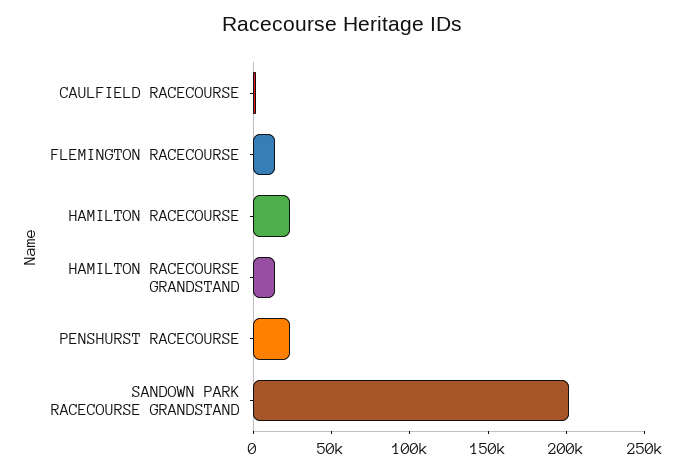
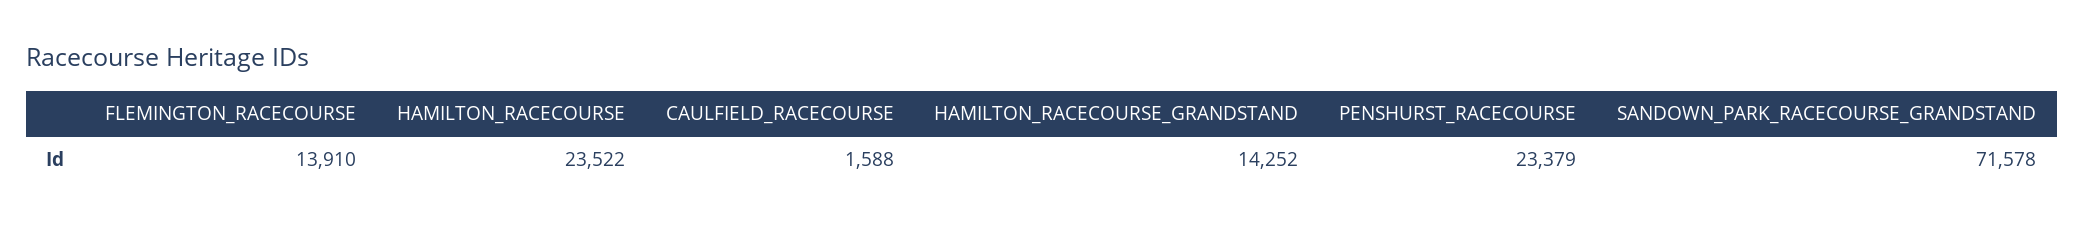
SANDOWN PARK RACECOURSE GRANDSTAND: 200000 -> 71578

